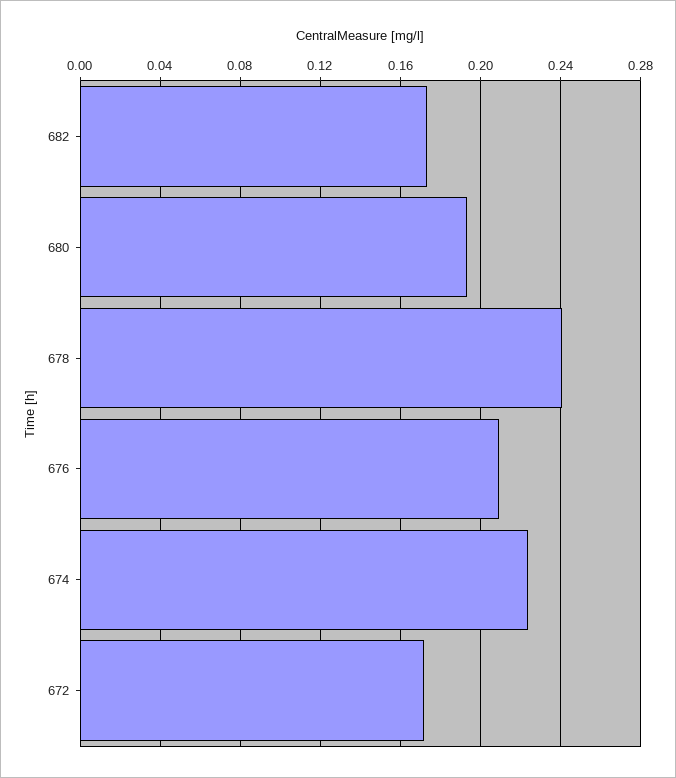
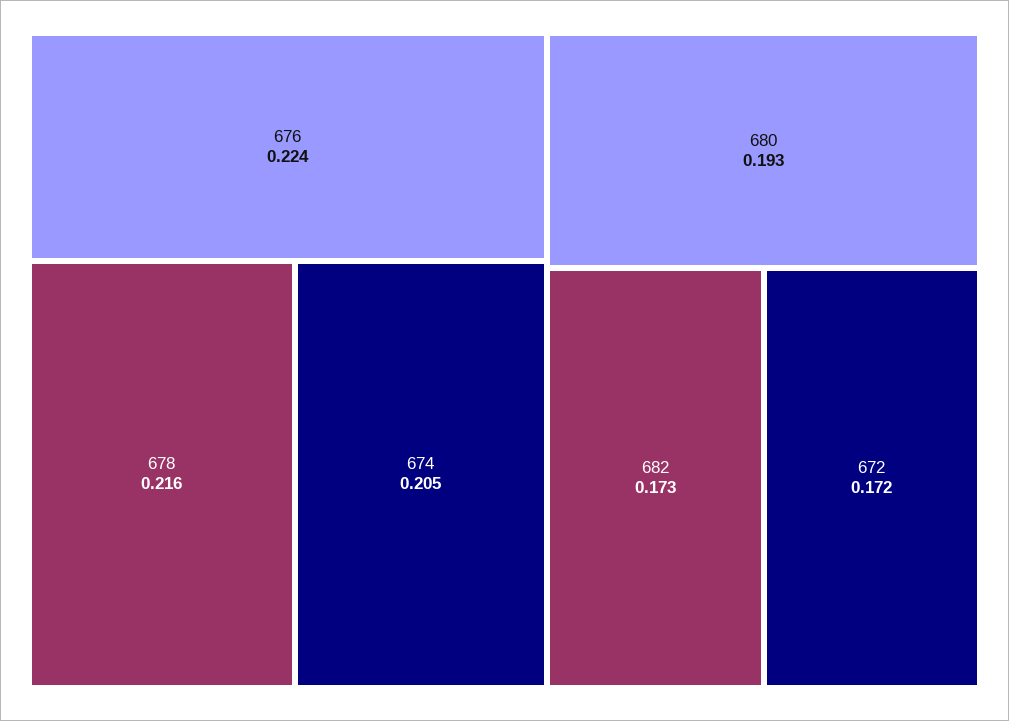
678: 0.24 -> 0.216
676: 0.21 -> 0.224
674: 0.225 -> 0.205

